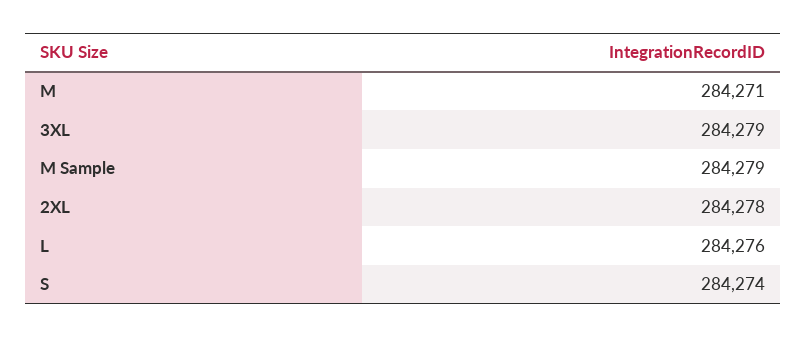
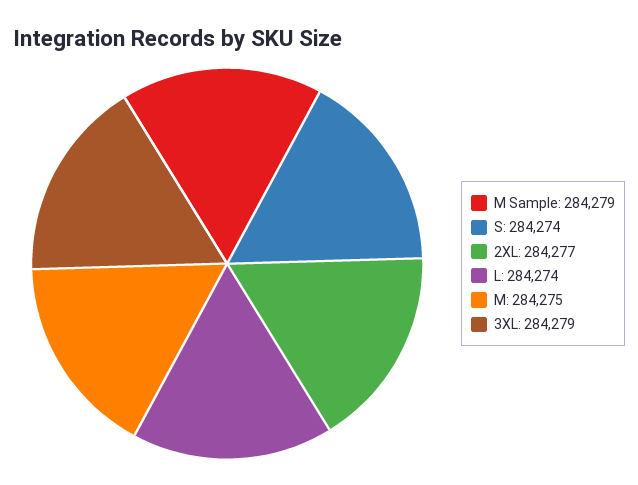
M: 284271 -> 284275
2XL: 284278 -> 284277
L: 284276 -> 284274

